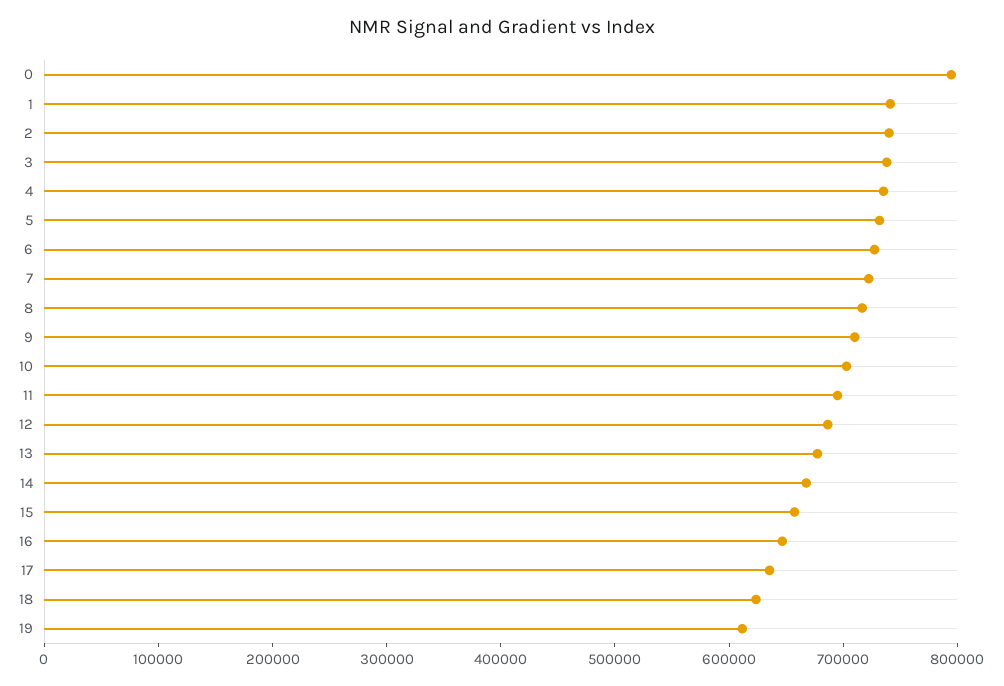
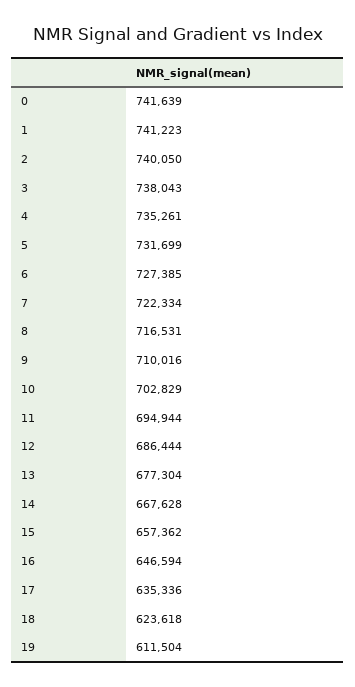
0: 800000 -> 741639

